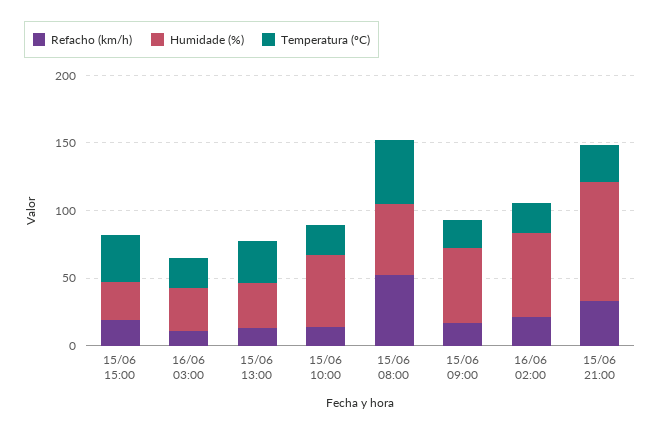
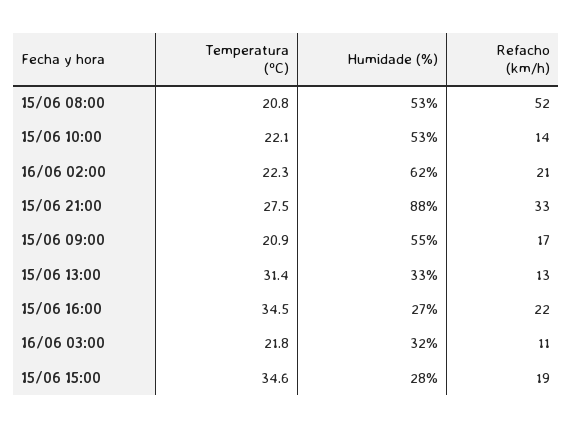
Temperatura (ºC), 15/06 08:00: 50 -> 20.8
Temperatura (ºC), 15/06 16:00: none -> 34.5
Humidade (%), 15/06 16:00: none -> 27
Refacho (km/h), 15/06 16:00: none -> 22

